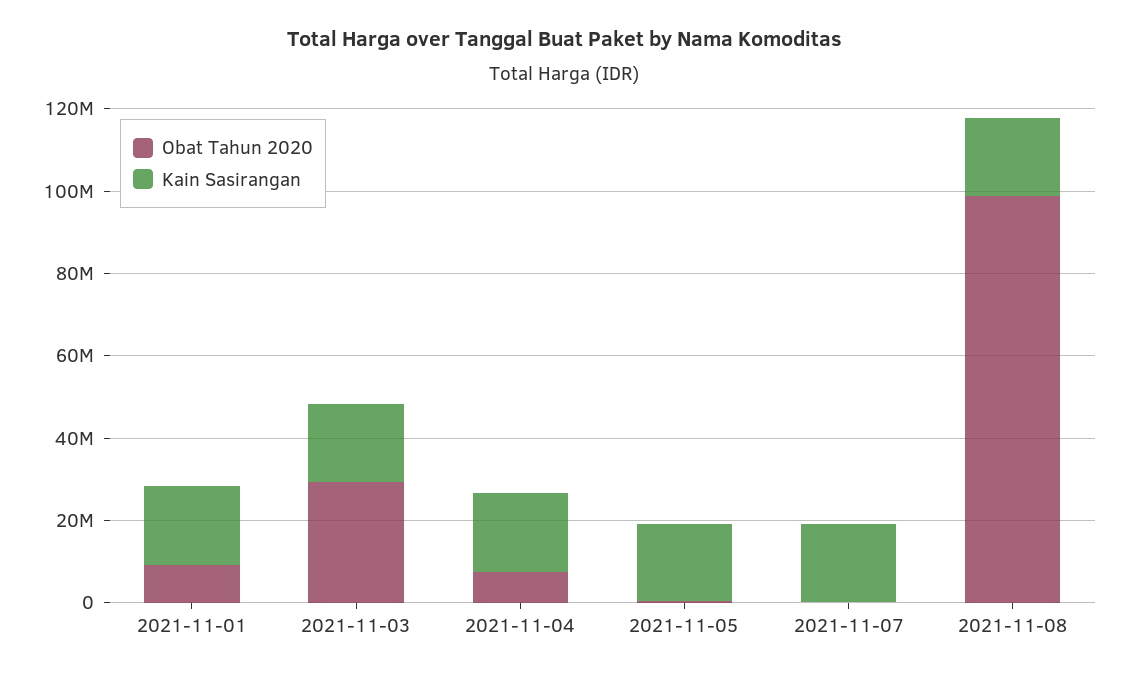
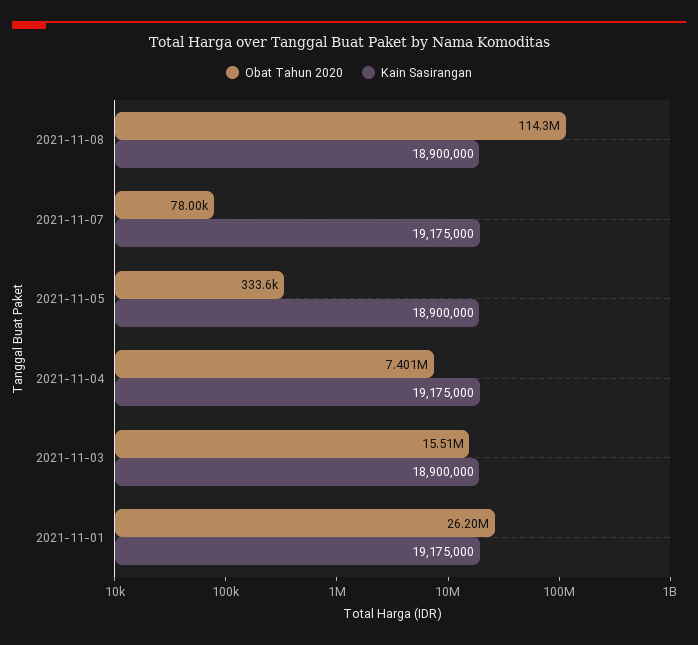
Obat Tahun 2020, 2021-11-01: 10000000 -> 26200000
Obat Tahun 2020, 2021-11-03: 30000000 -> 15510000
Obat Tahun 2020, 2021-11-08: 100000000 -> 114300000

